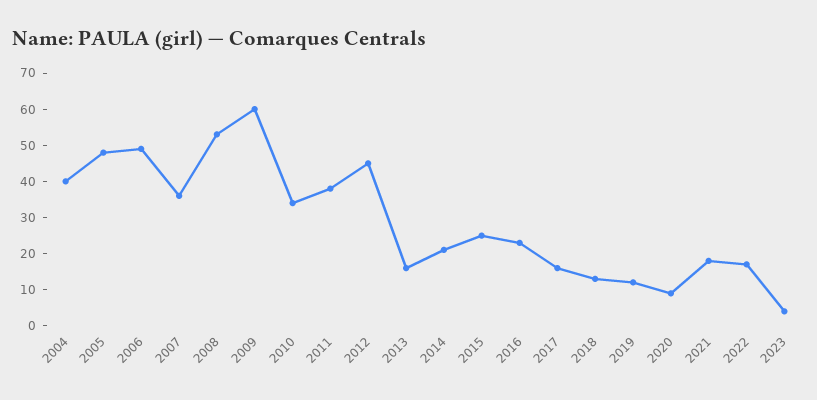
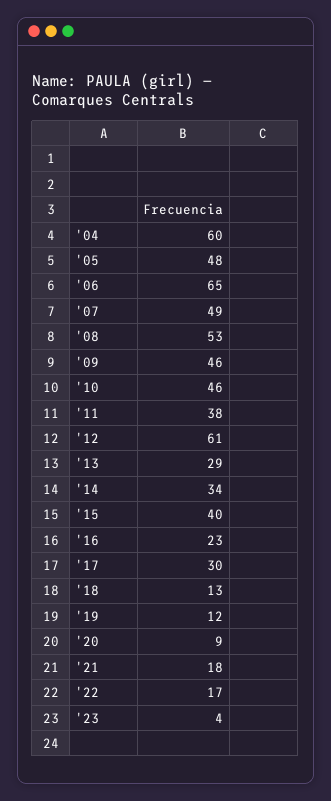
2004: 40 -> 60
2006: 50 -> 65
2007: 35 -> 49
2009: 60 -> 46
2010: 35 -> 46
2012: 45 -> 61
2013: 15 -> 29
2014: 20 -> 34
2015: 25 -> 40
2017: 15 -> 30

